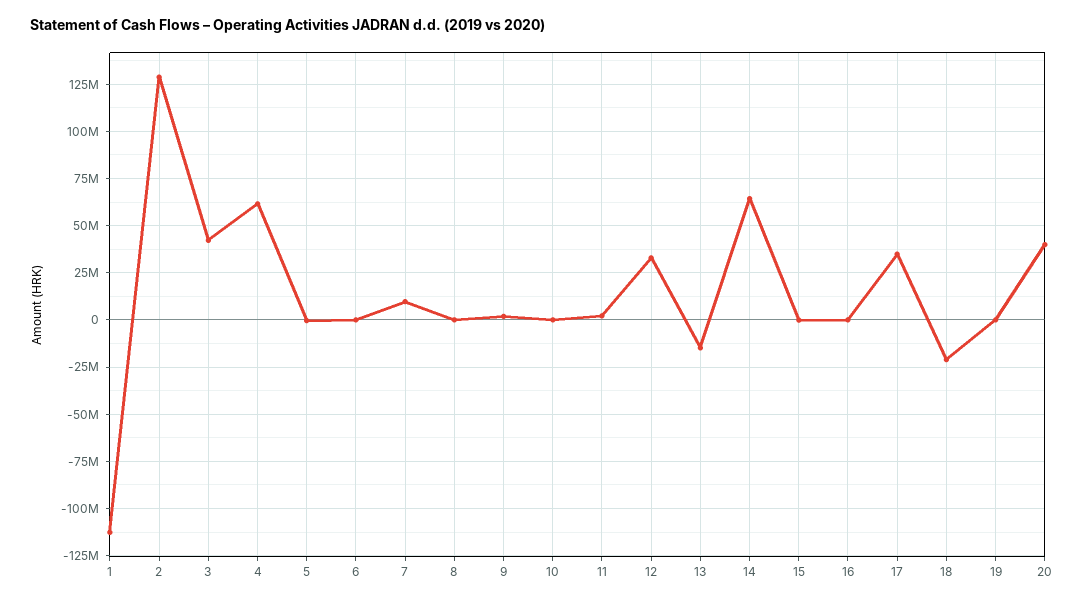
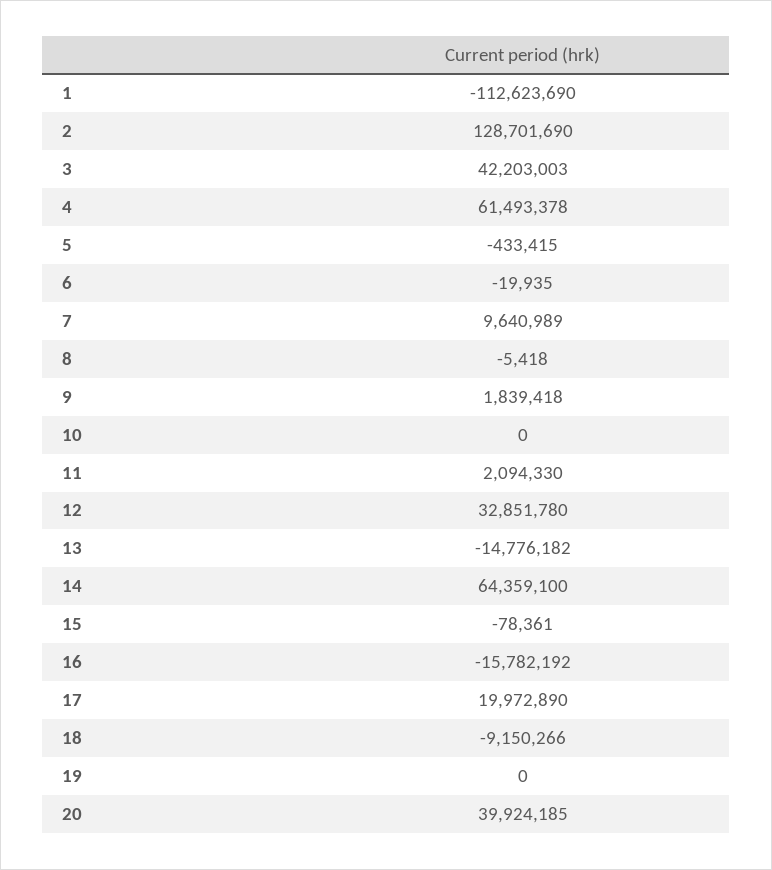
16: 0 -> -15782192
17: 35000000 -> 19972890
18: -20000000 -> -9150266

